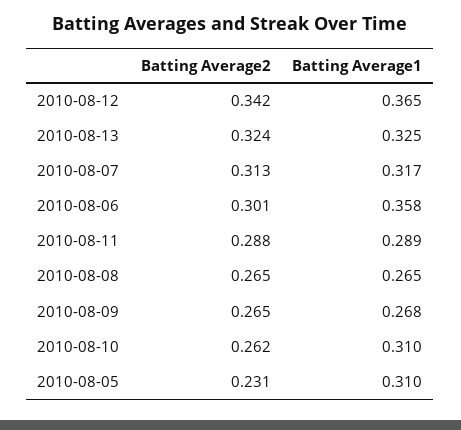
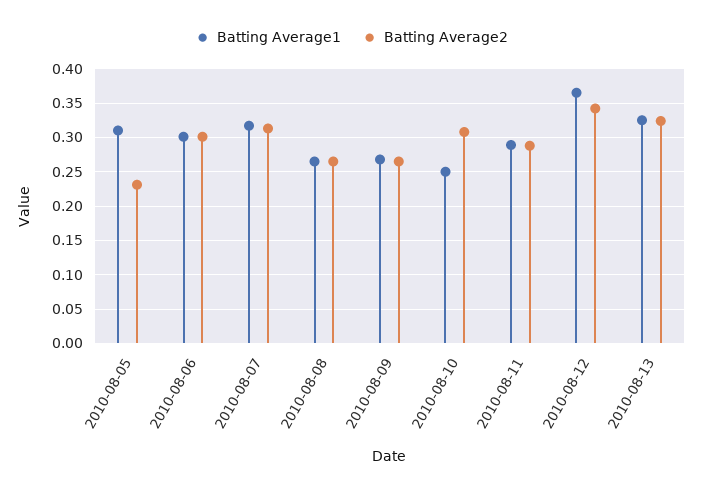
Batting Average1, 2010-08-06: 0.358 -> 0.3
Batting Average2, 2010-08-10: 0.262 -> 0.31
Batting Average1, 2010-08-10: 0.31 -> 0.25

